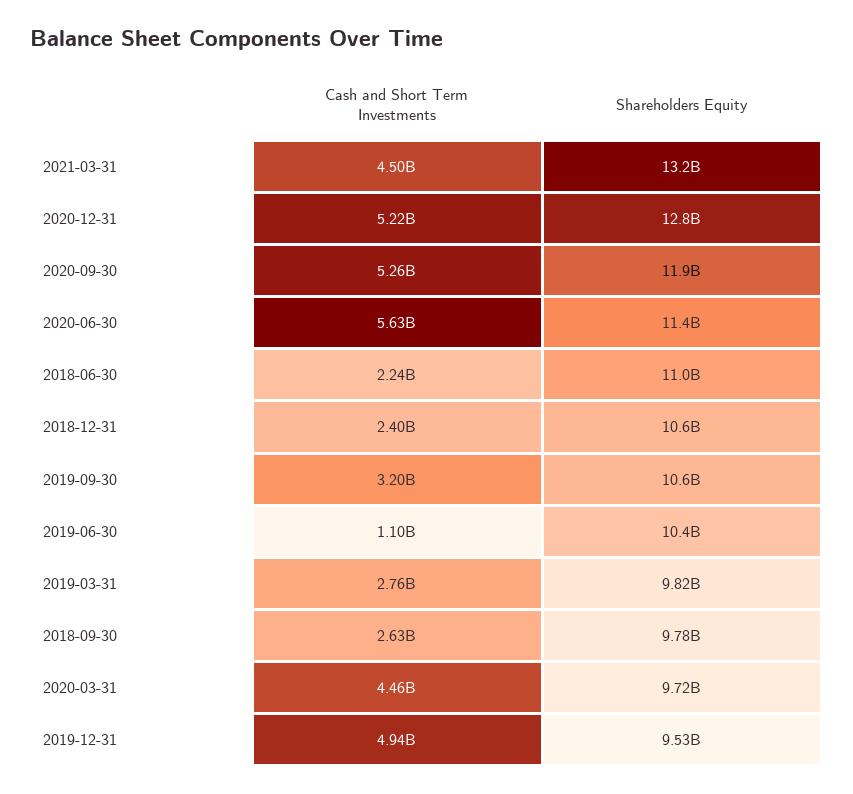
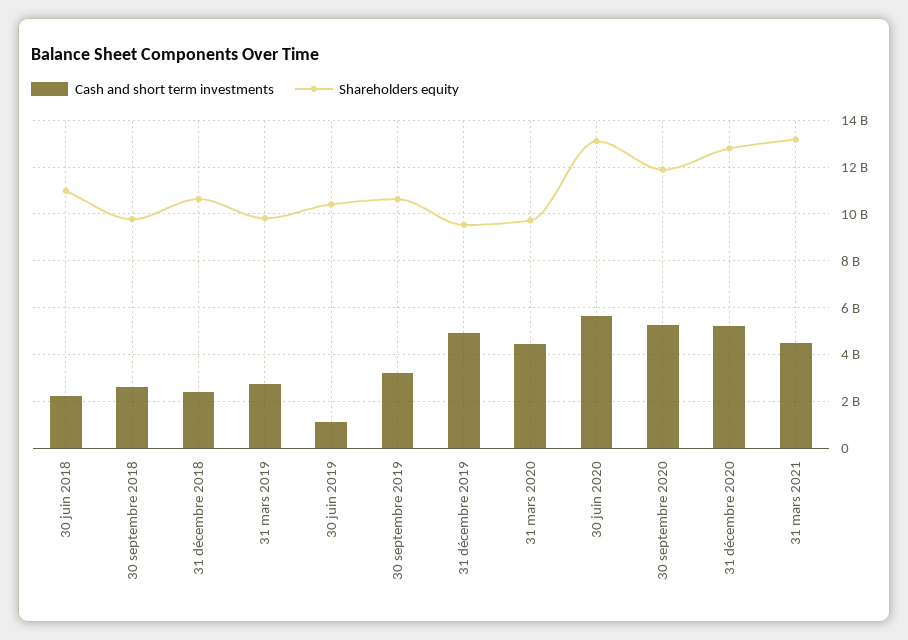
Shareholders Equity, 2020-06-30: 11400000000 -> 13000000000

